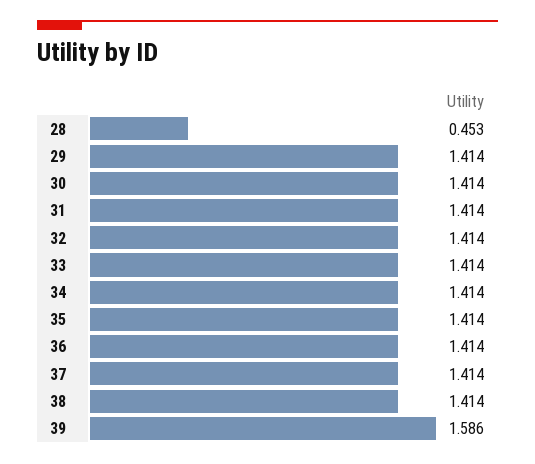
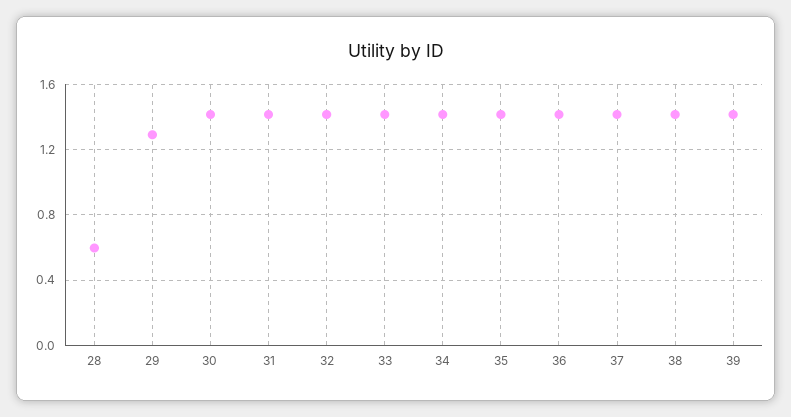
28: 0.453 -> 0.6
29: 1.414 -> 1.3
39: 1.586 -> 1.4

